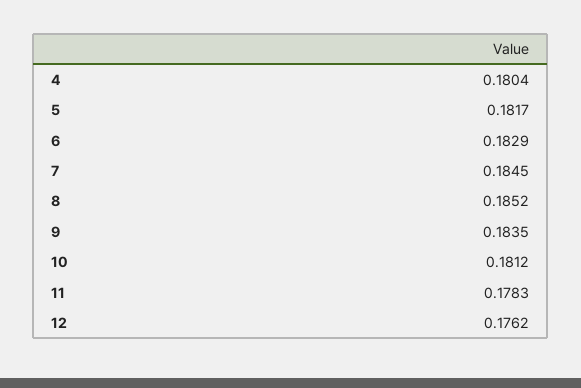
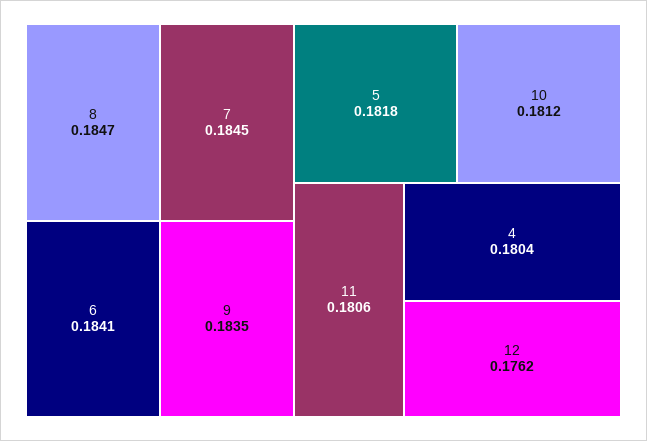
5: 0.1817 -> 0.1818
6: 0.1829 -> 0.1841
8: 0.1852 -> 0.1847
11: 0.1783 -> 0.1806

